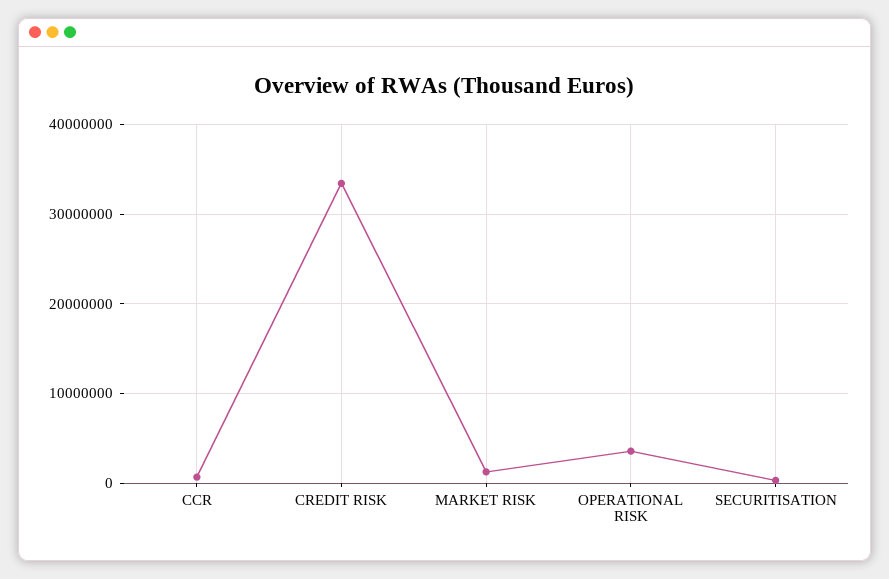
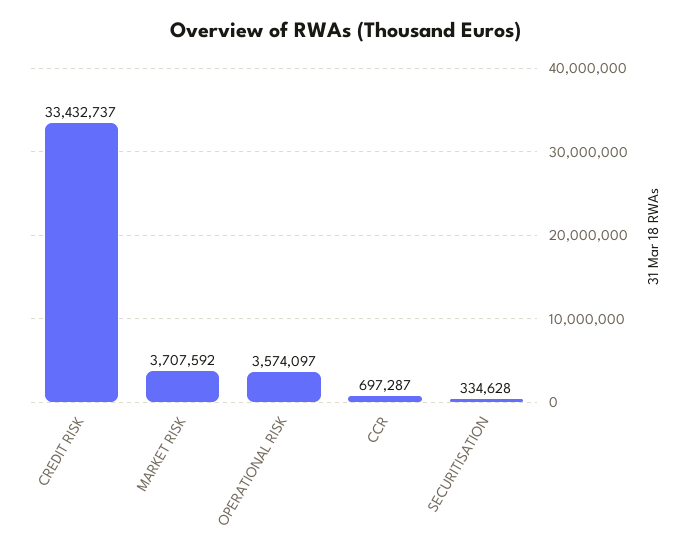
MARKET RISK: 1000000 -> 3707592

